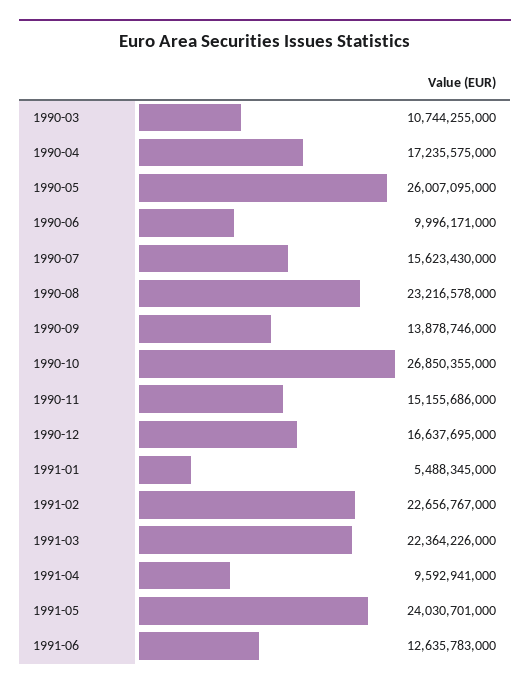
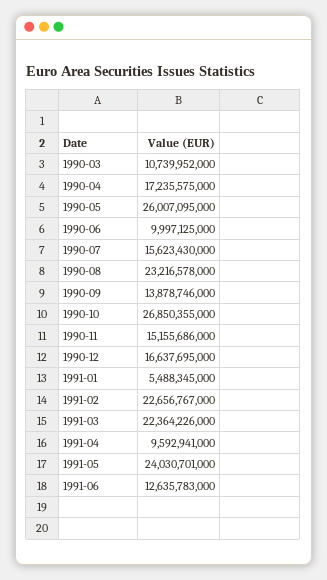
1990-03: 10744255000 -> 10739952000
1990-06: 9996171000 -> 9997125000

